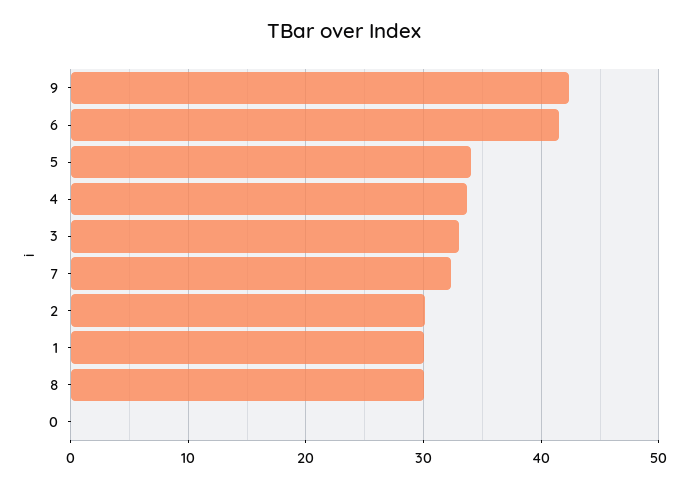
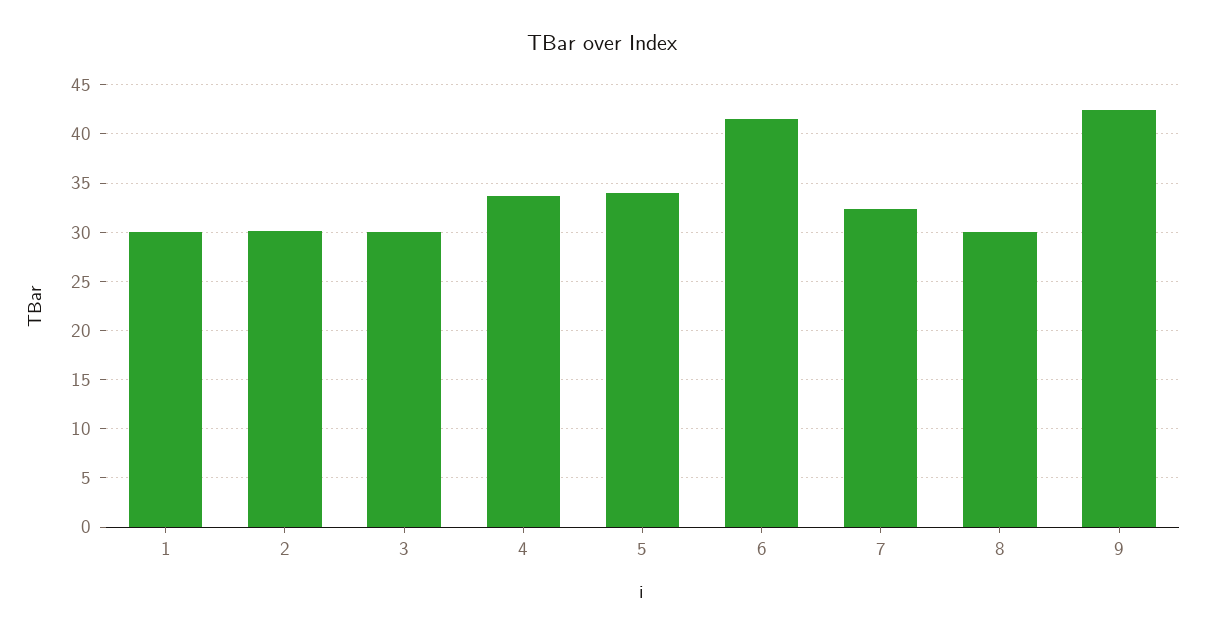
3: 33 -> 30
0: 0 -> none

